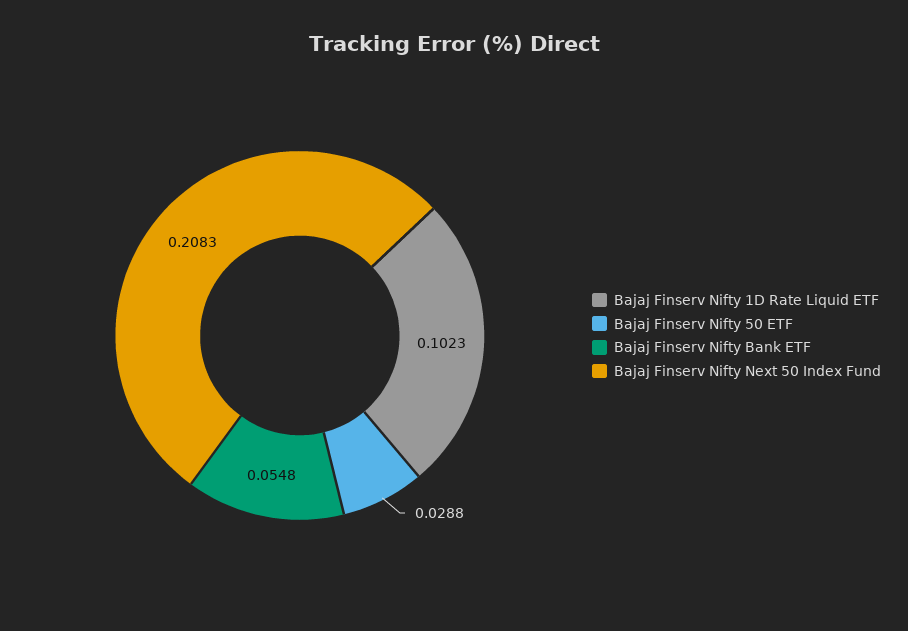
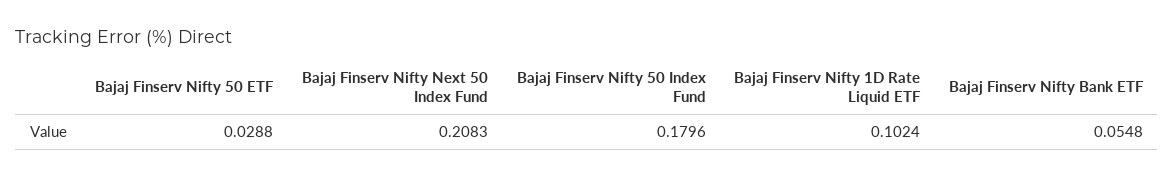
Bajaj Finserv Nifty 1D Rate Liquid ETF: 0.1023 -> 0.1024
Bajaj Finserv Nifty 50 Index Fund: none -> 0.1796

